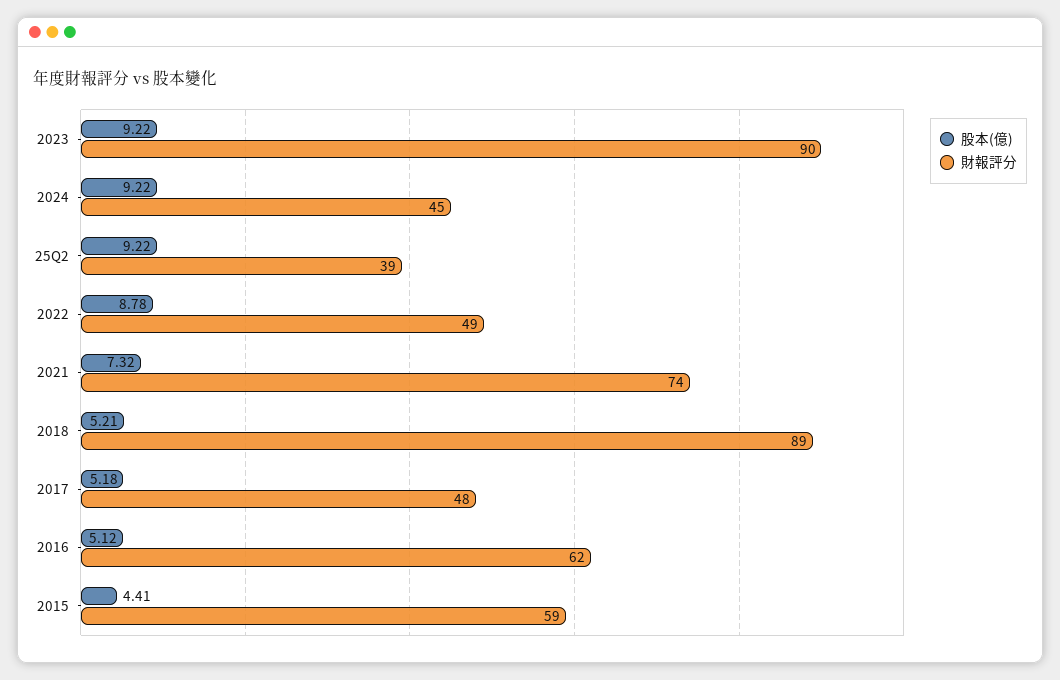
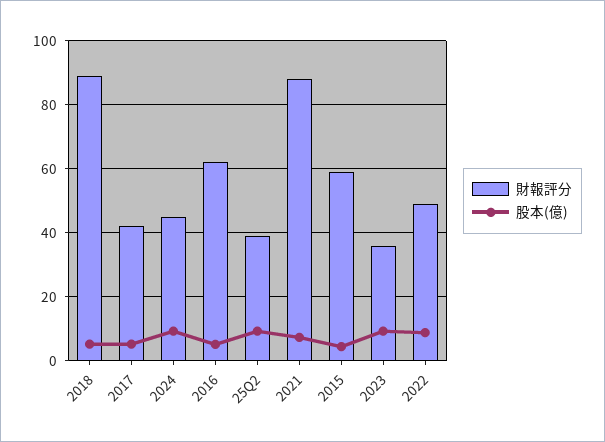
財報評分, 2023: 90 -> 36
財報評分, 2021: 74 -> 88
財報評分, 2017: 48 -> 42

